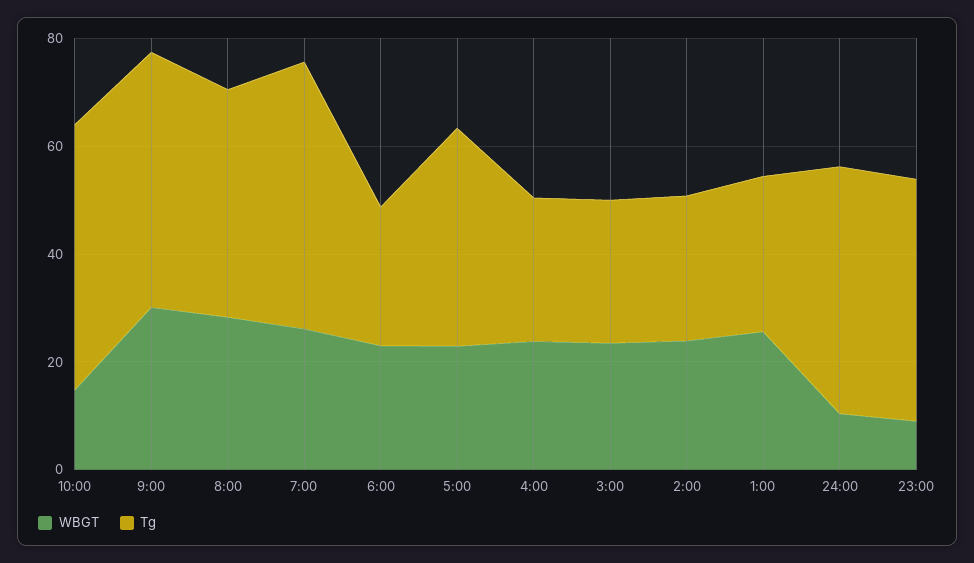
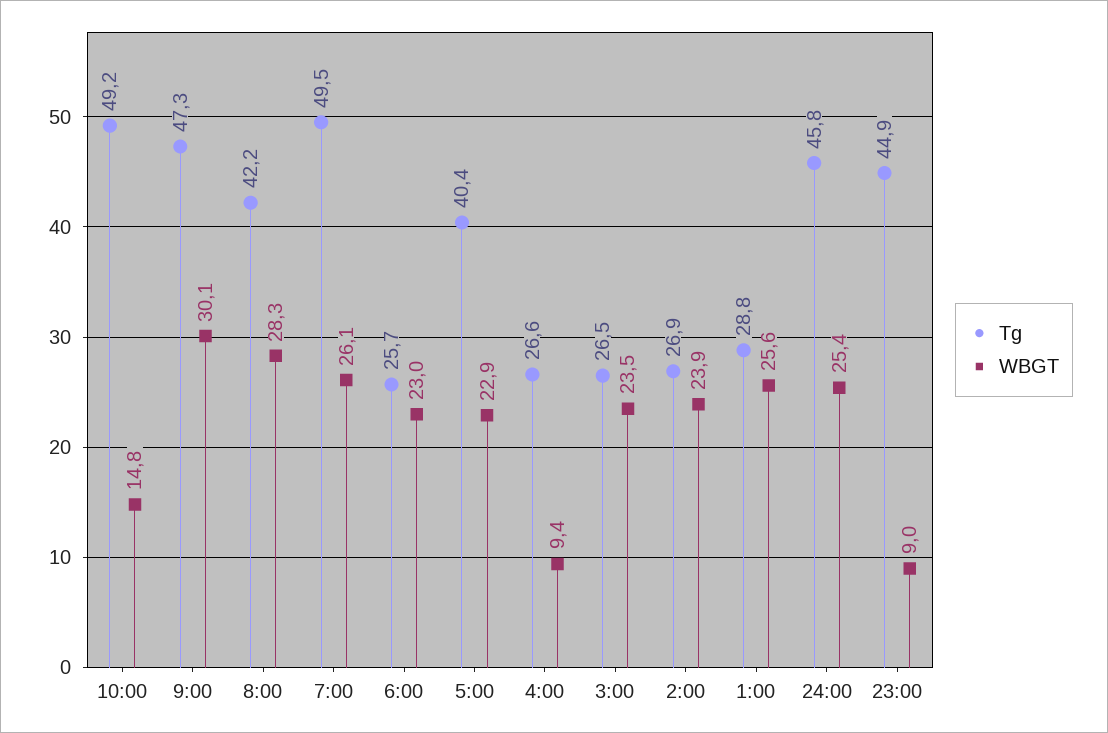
WBGT, 4:00: 25 -> 9.4
WBGT, 24:00: 10 -> 25.4

